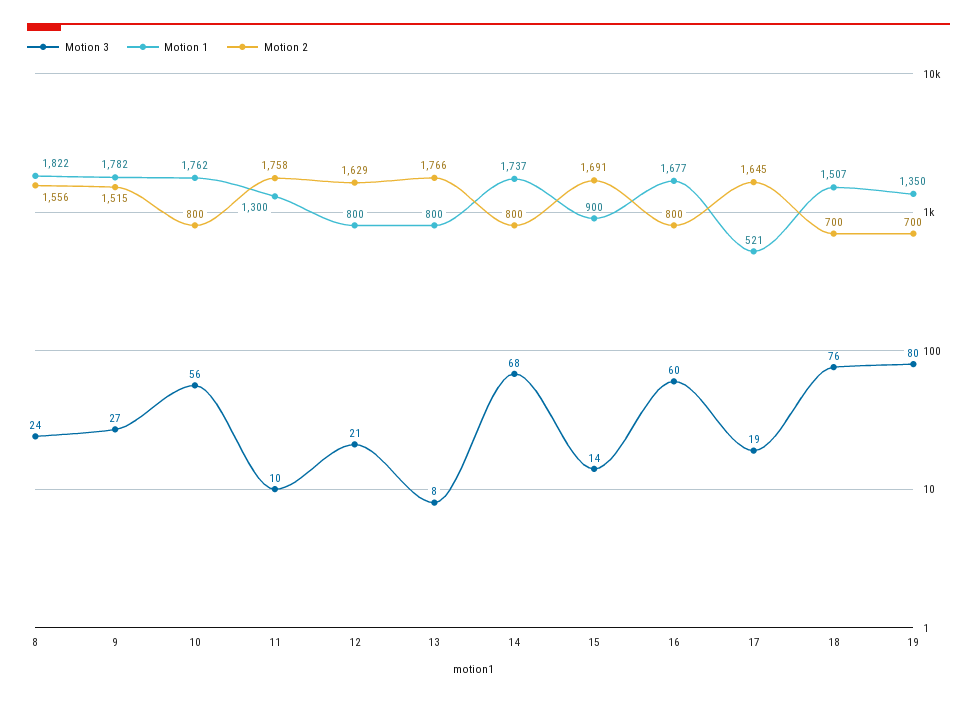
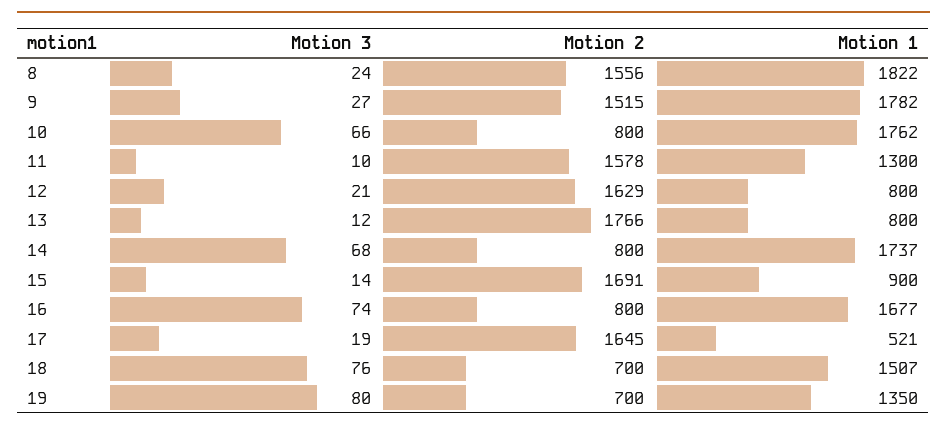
Motion 3, 10: 56 -> 66
Motion 2, 11: 1758 -> 1578
Motion 3, 13: 8 -> 12
Motion 3, 16: 60 -> 74

